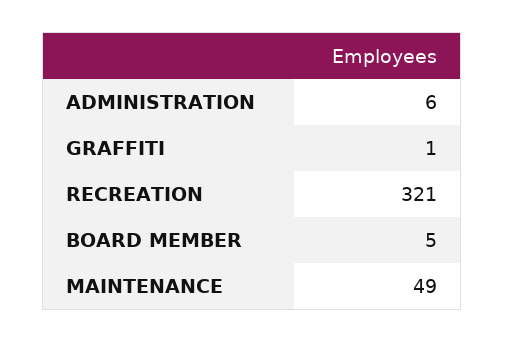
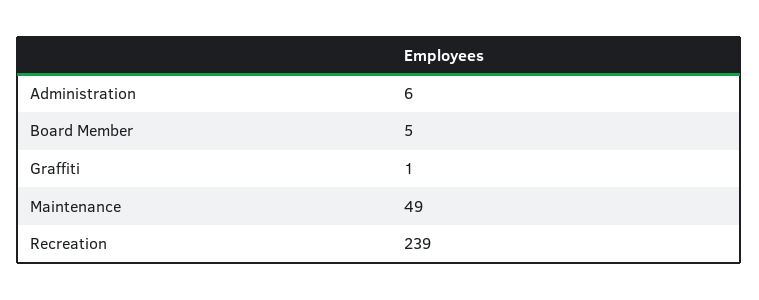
RECREATION: 321 -> 239

